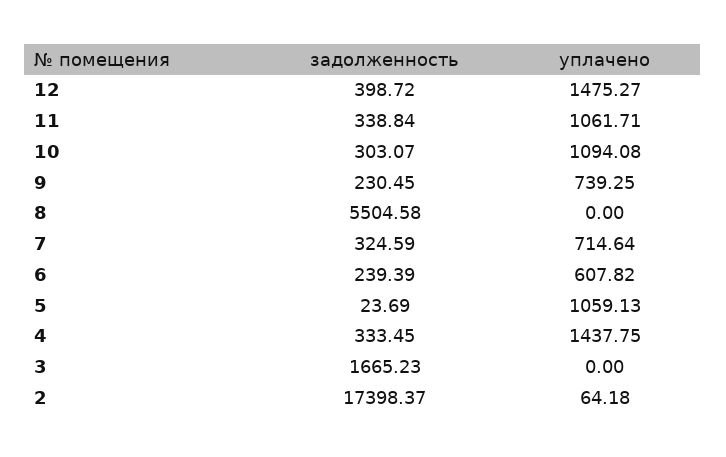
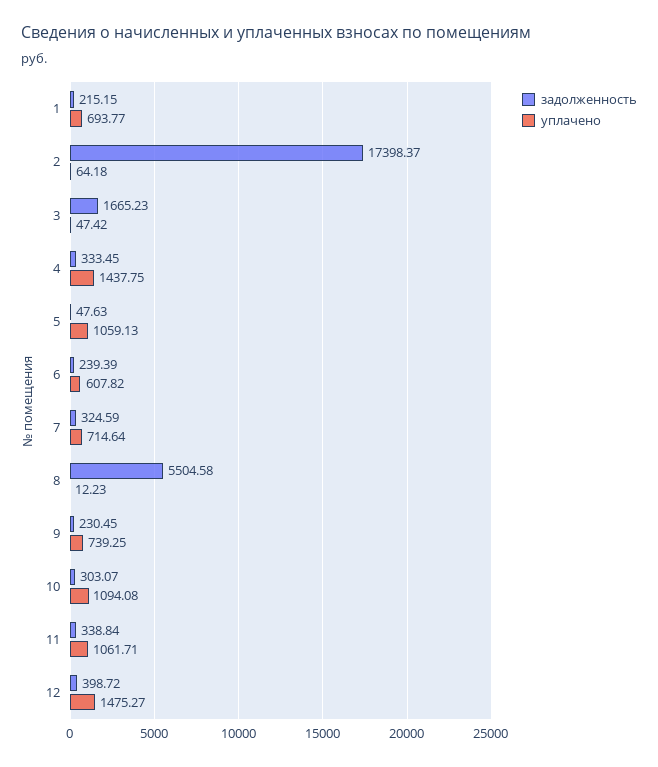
уплачено, 8: 0 -> 12.23
задолженность, 5: 23.69 -> 47.63
уплачено, 3: 0 -> 47.42
задолженность, 1: none -> 215.15
уплачено, 1: none -> 693.77

